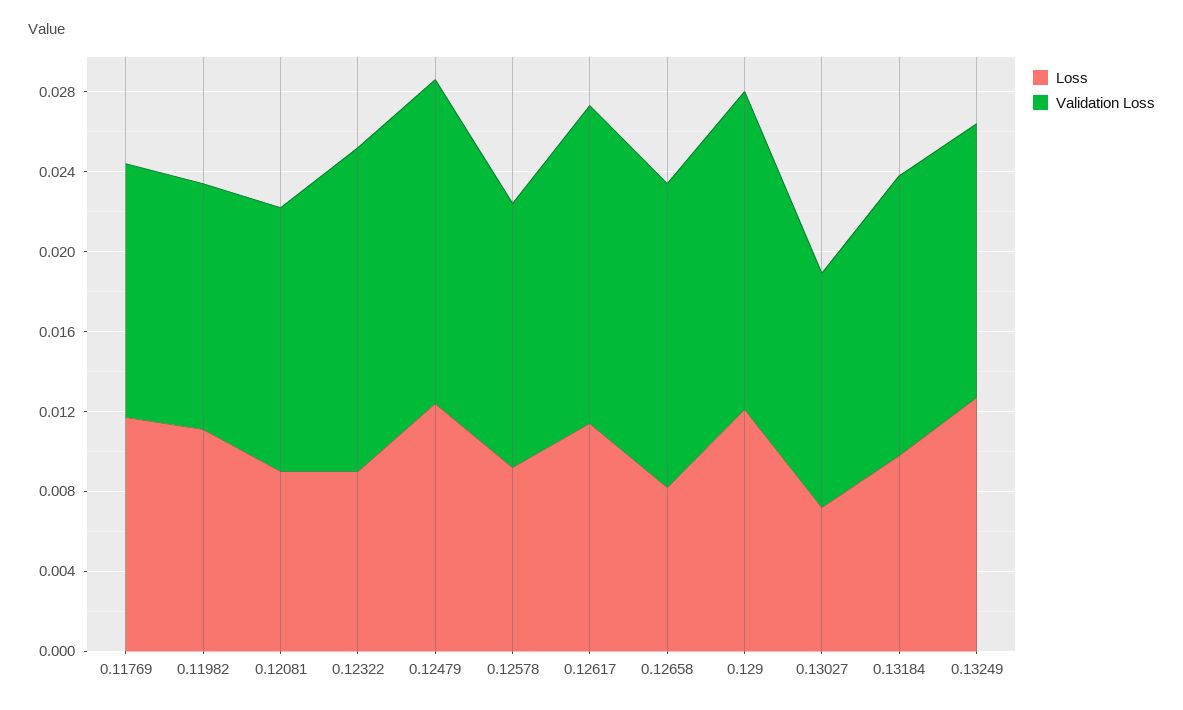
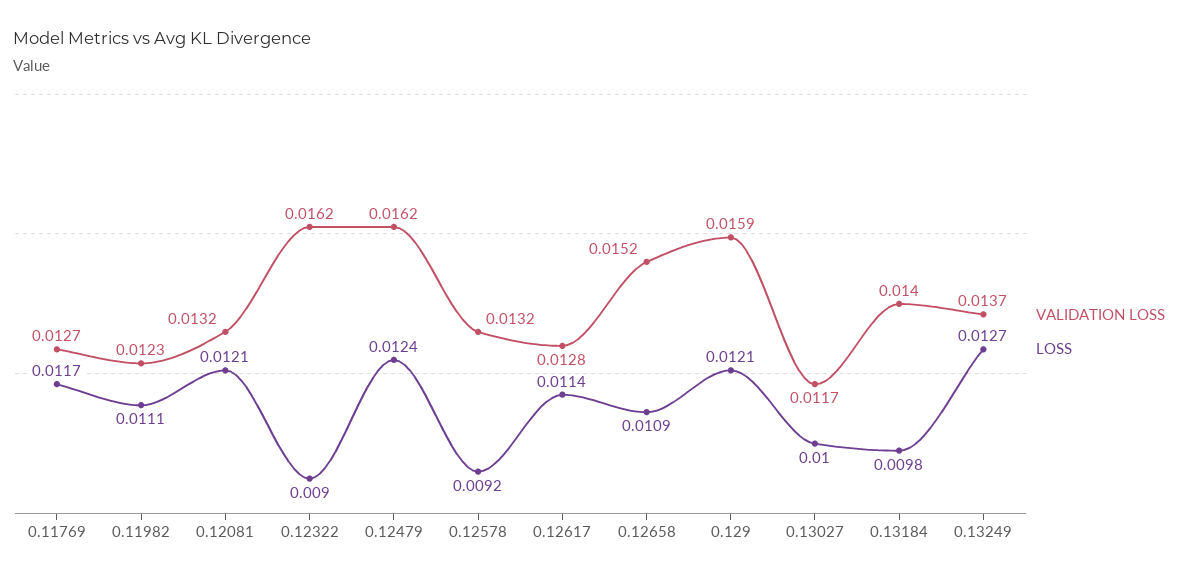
Loss, 0.12081: 0.009 -> 0.0121
Validation Loss, 0.12617: 0.016 -> 0.0128
Loss, 0.12658: 0.008 -> 0.0109
Loss, 0.13027: 0.007 -> 0.01

